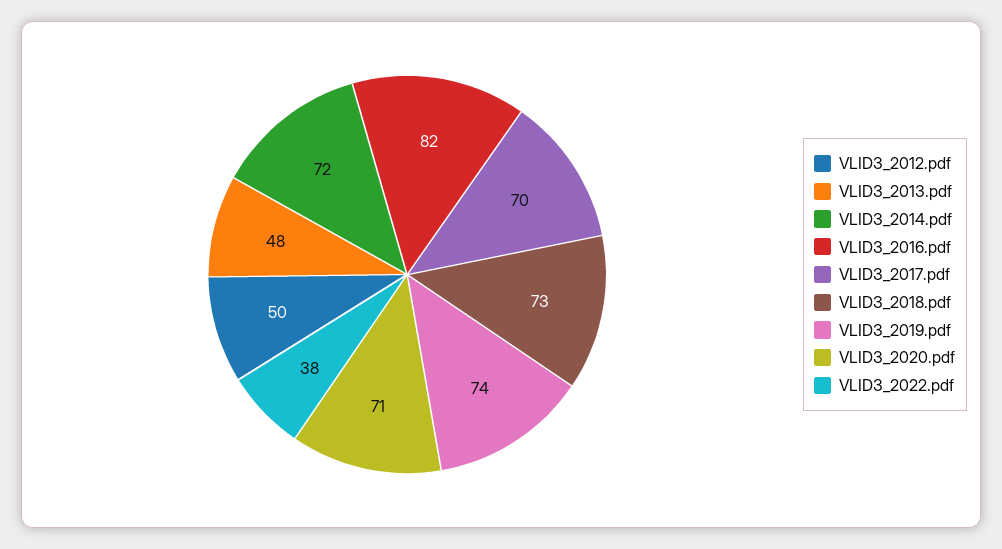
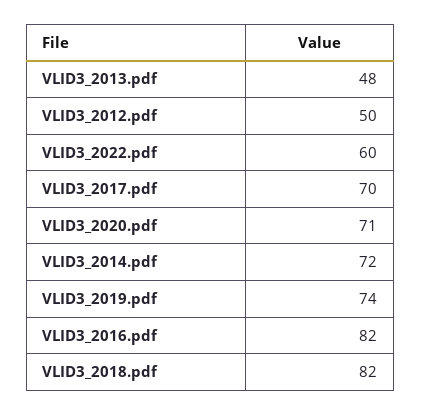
VLID3_2018.pdf: 73 -> 82
VLID3_2022.pdf: 38 -> 60

